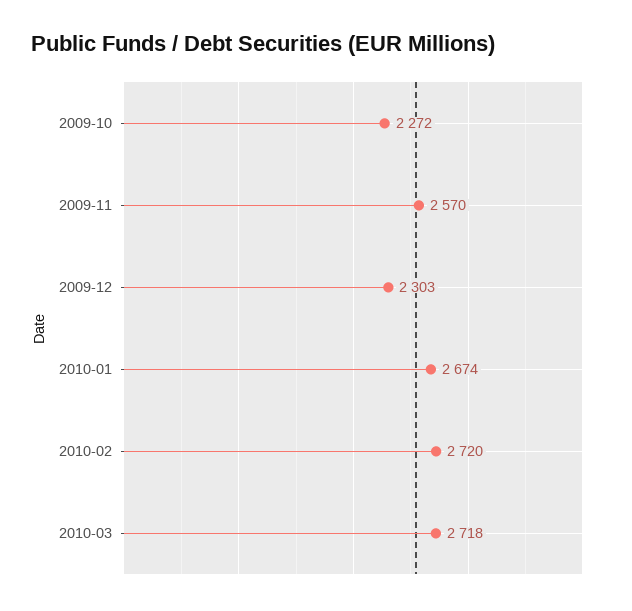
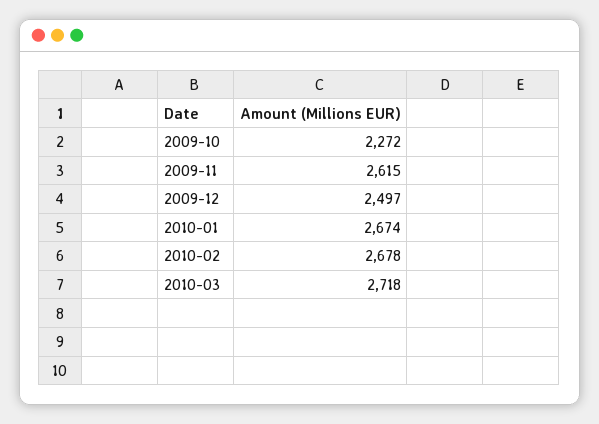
2009-11: 2570 -> 2615
2009-12: 2303 -> 2497
2010-02: 2720 -> 2678

